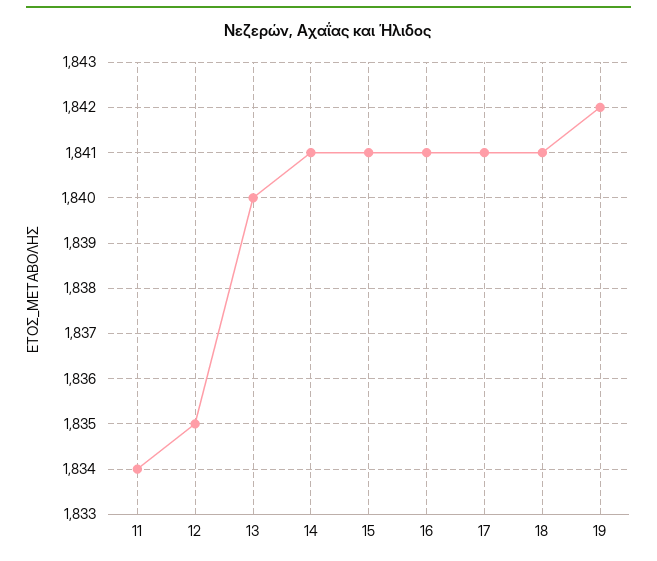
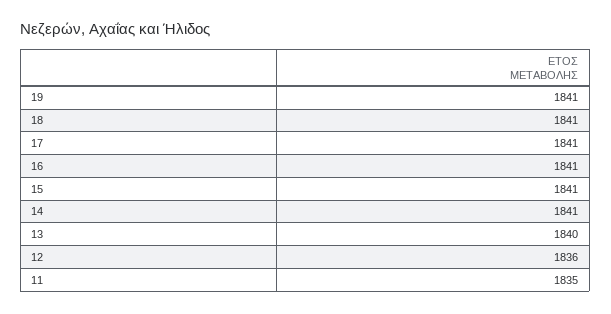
11: 1834 -> 1835
12: 1835 -> 1836
19: 1842 -> 1841

